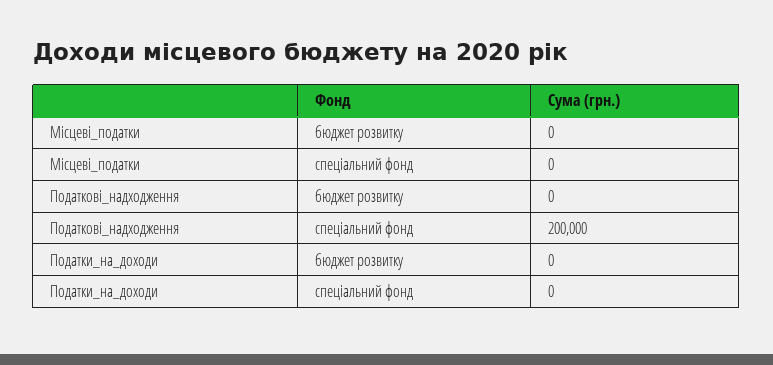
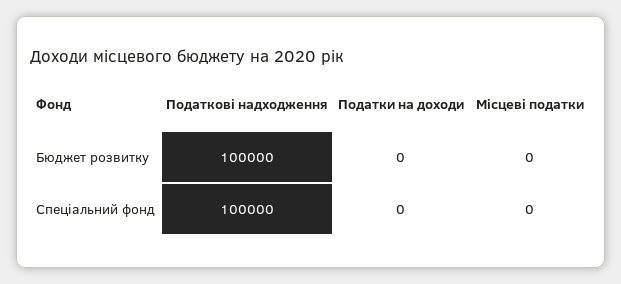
Податкові_надходження, бюджет розвитку: 0 -> 100000
Податкові_надходження, спеціальний фонд: 200000 -> 100000

